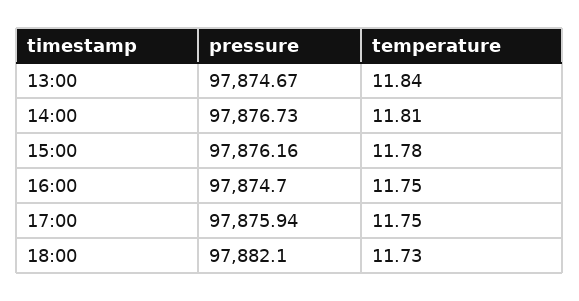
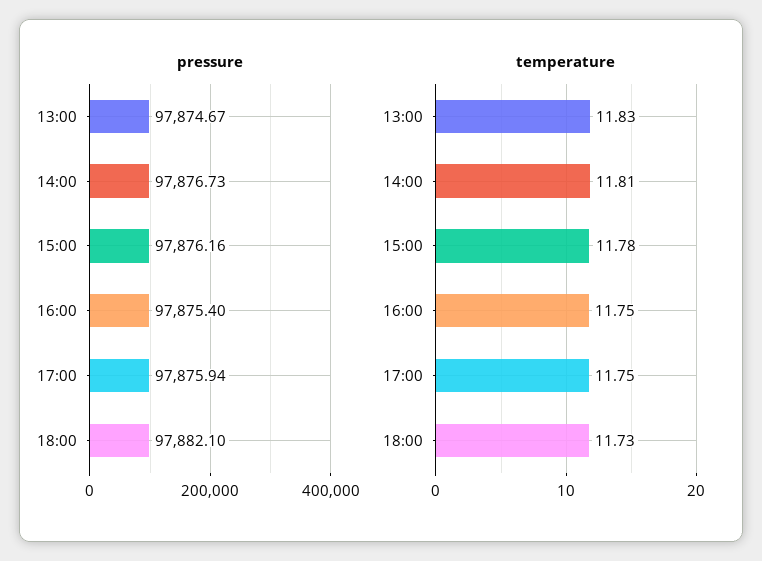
temperature, 13:00: 11.84 -> 11.83
pressure, 16:00: 97874.7 -> 97875.4

